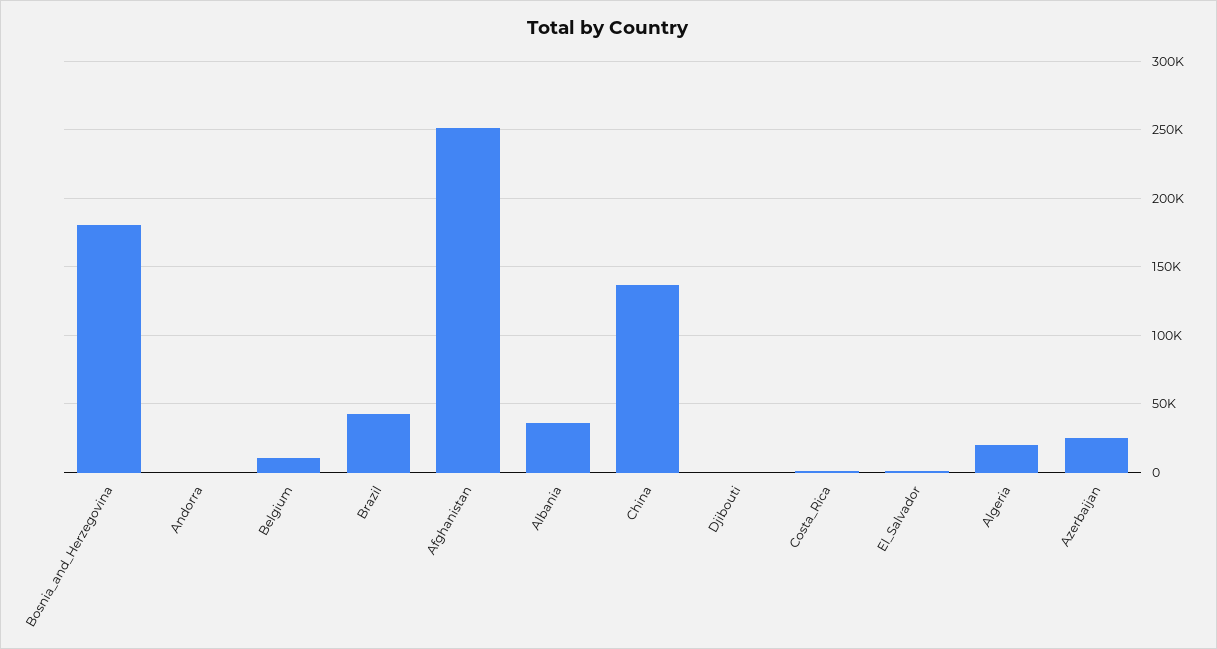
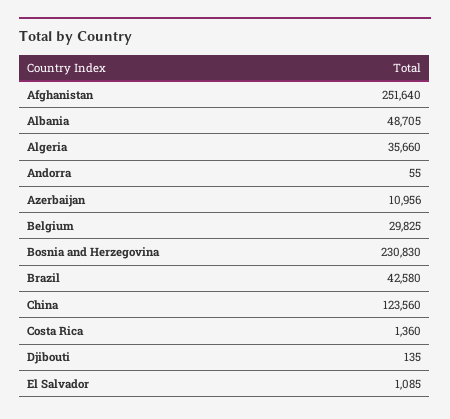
Bosnia_and_Herzegovina: 180000 -> 230830
Belgium: 10000 -> 29825
Albania: 35000 -> 48705
China: 135000 -> 123560
Algeria: 20000 -> 35660
Azerbaijan: 25000 -> 10956

